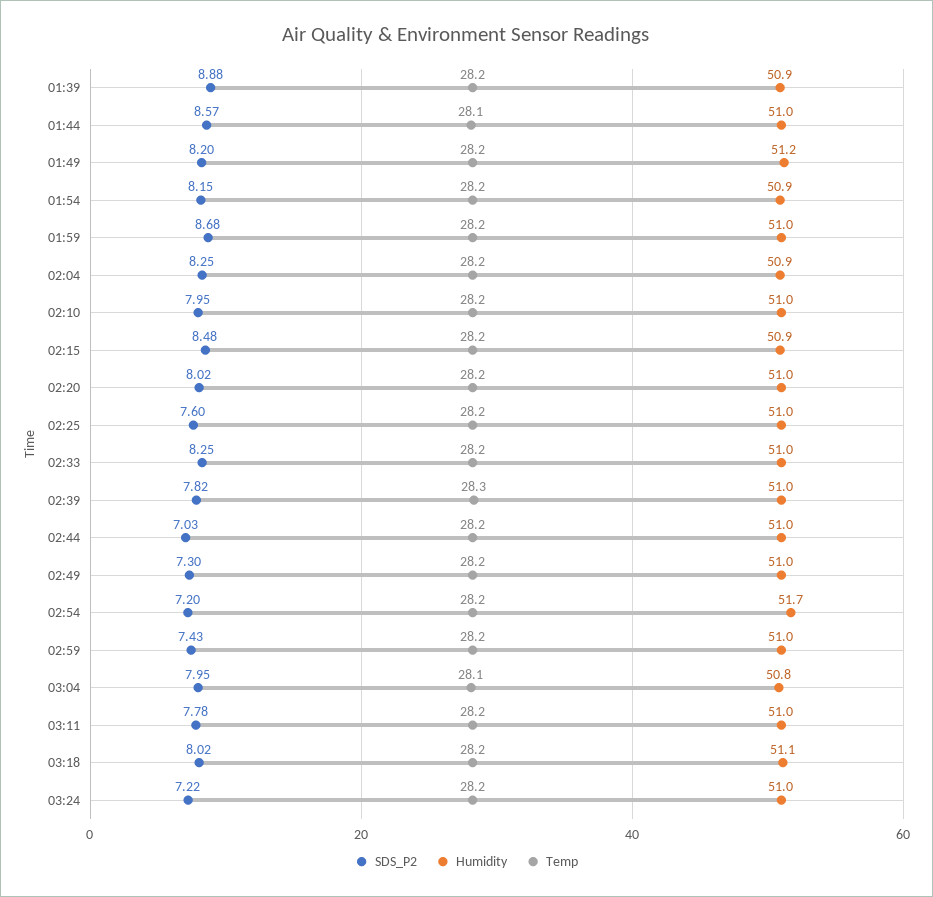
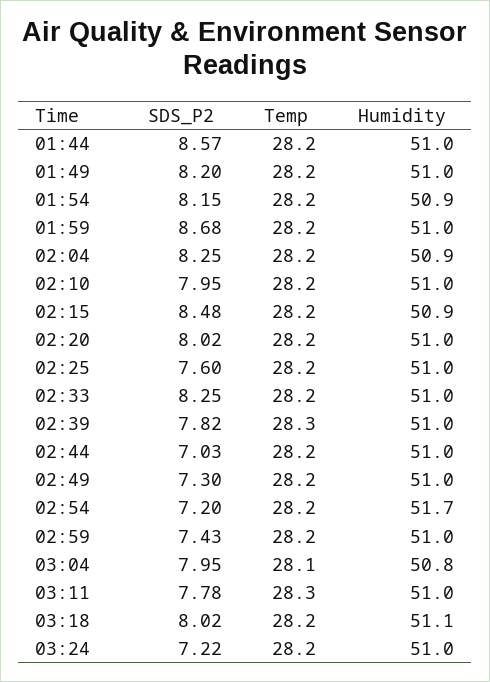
SDS_P2, 01:39: 8.88 -> none
Humidity, 01:39: 50.9 -> none
Temp, 01:39: 28.2 -> none
Temp, 01:44: 28.1 -> 28.2
Humidity, 01:49: 51.2 -> 51
Temp, 03:11: 28.2 -> 28.3

